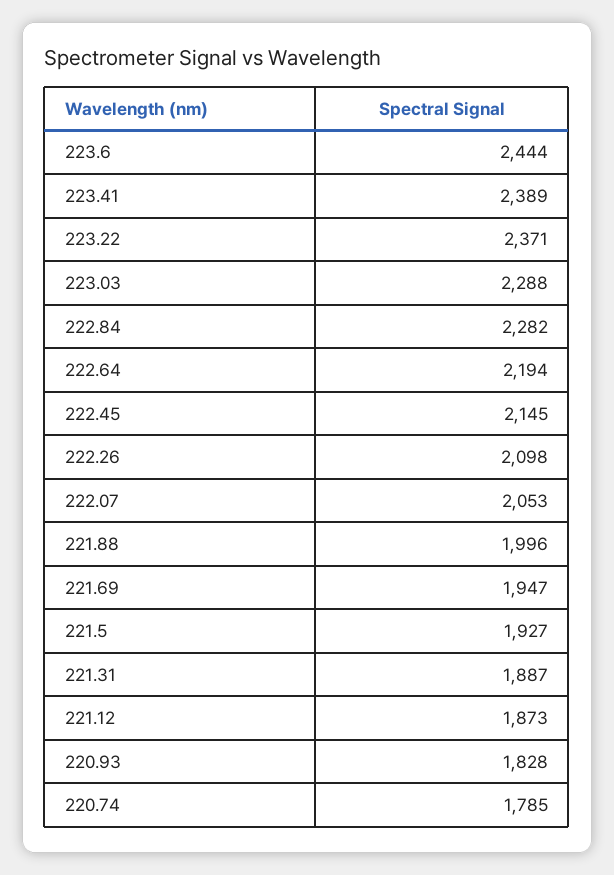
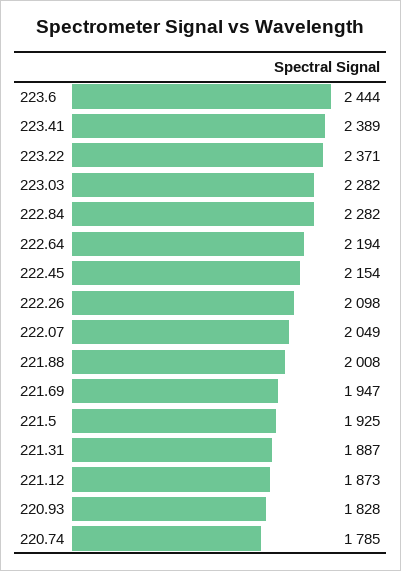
223.03: 2288 -> 2282
222.45: 2145 -> 2154
222.07: 2053 -> 2049
221.88: 1996 -> 2008
221.5: 1927 -> 1925

